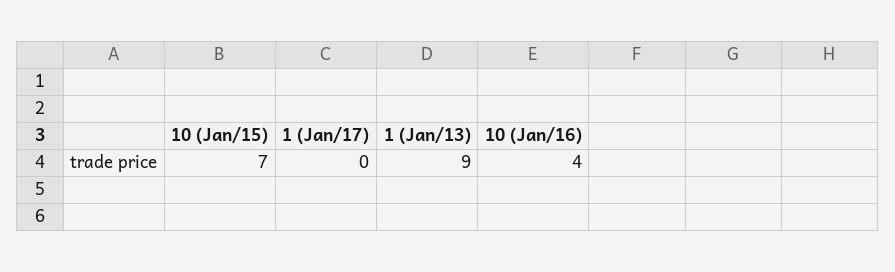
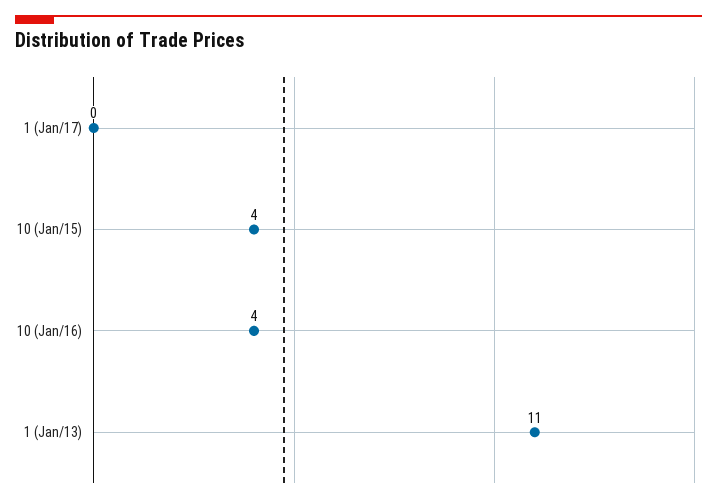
10 (Jan/15): 7 -> 4
1 (Jan/13): 9 -> 11

